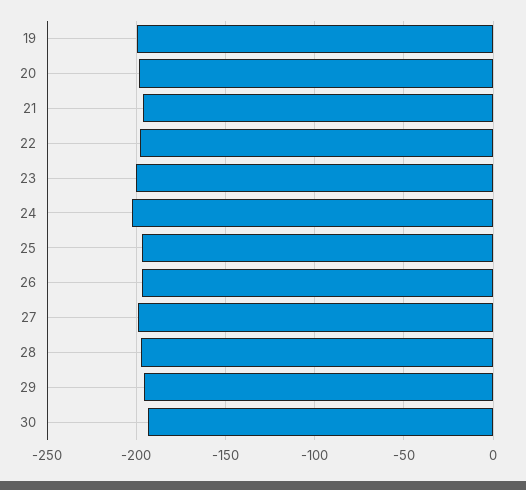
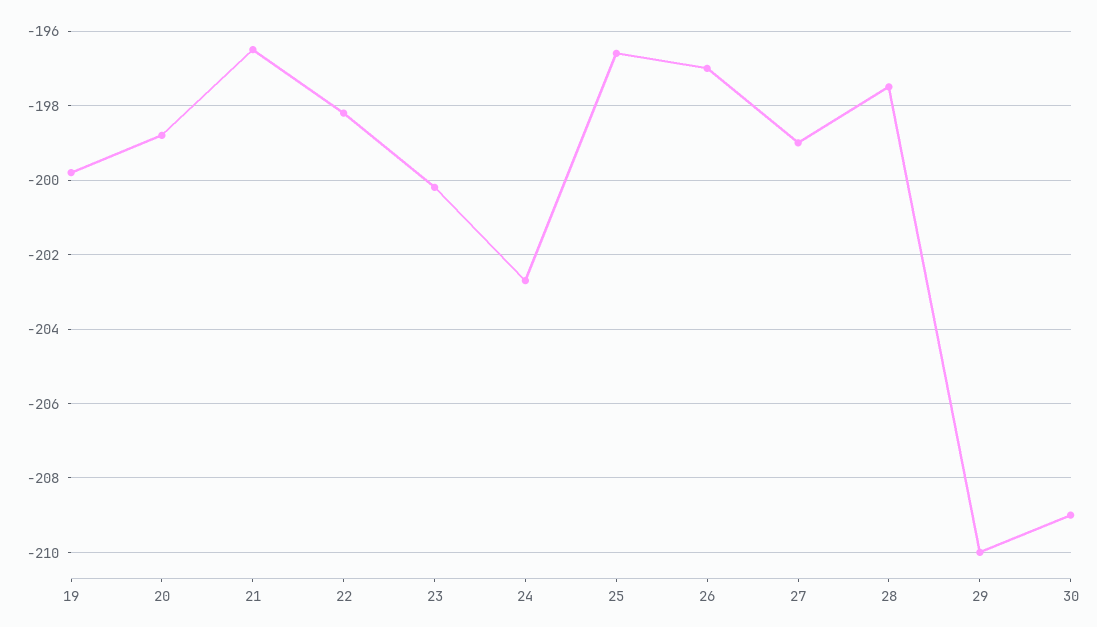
29: -195 -> -210
30: -195 -> -209

